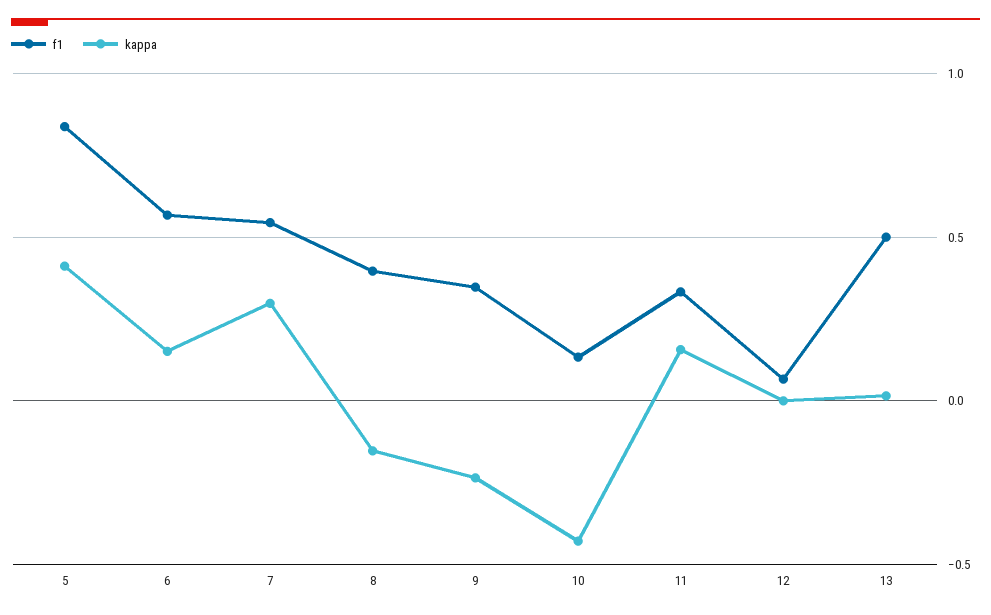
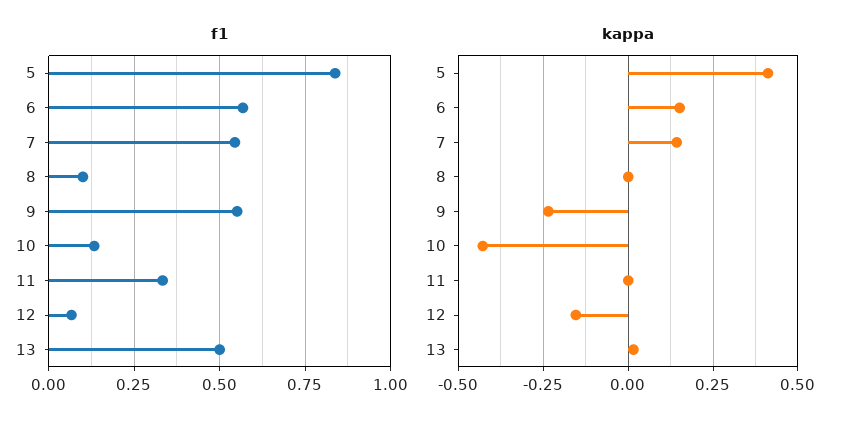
kappa, 7: 0.3 -> 0.15
f1, 8: 0.4 -> 0.1
kappa, 8: -0.15 -> 0
f1, 9: 0.35 -> 0.55
kappa, 11: 0.15 -> 0
kappa, 12: 0 -> -0.15

